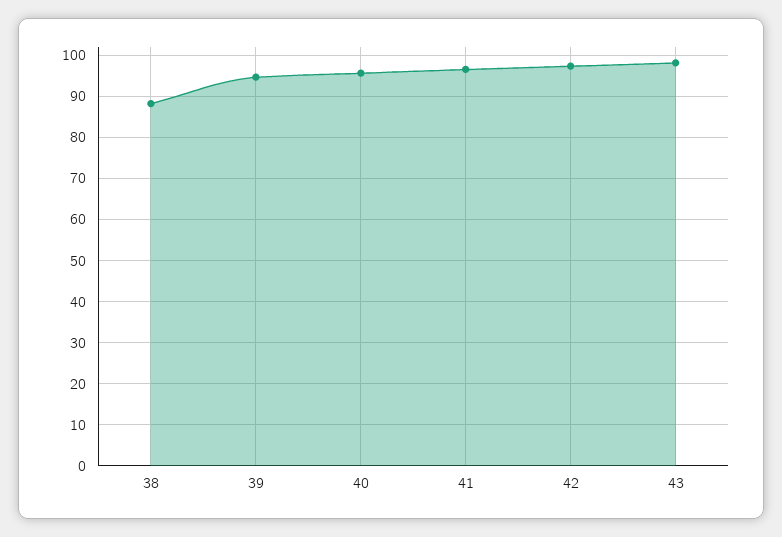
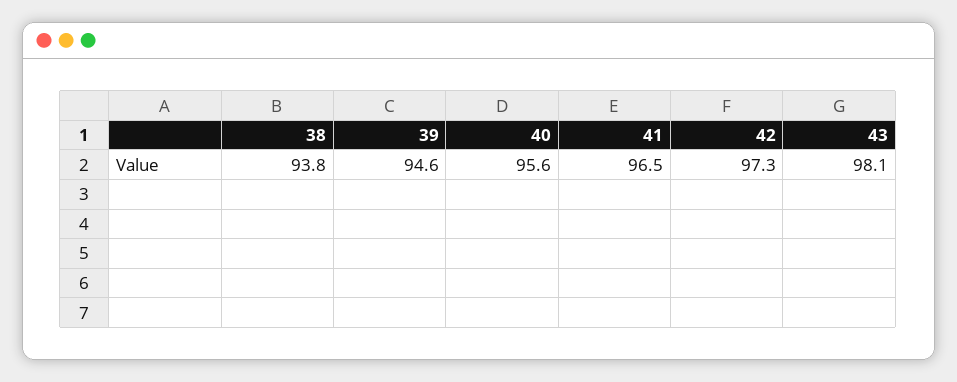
38: 88 -> 93.8

